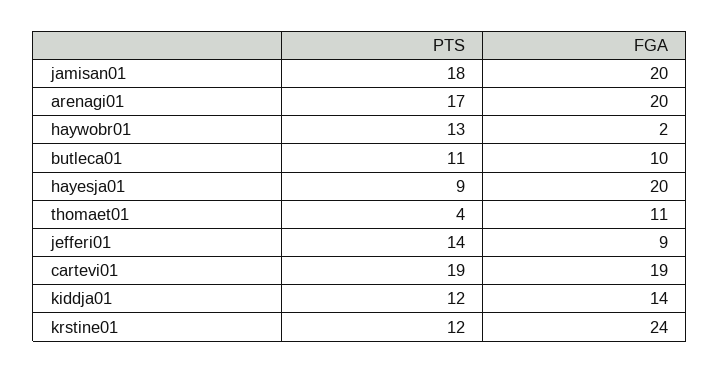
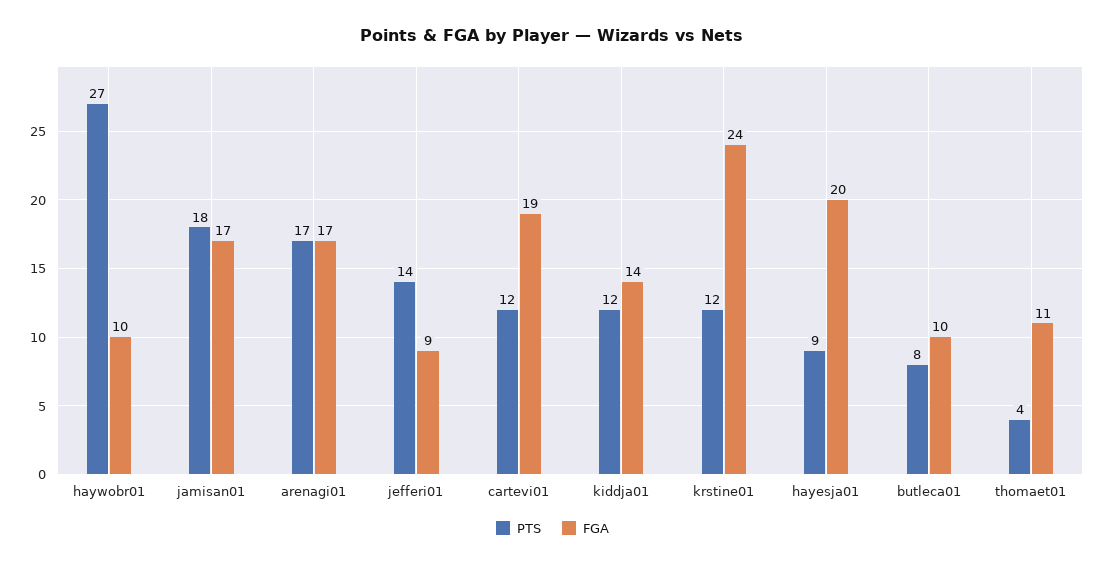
FGA, jamisan01: 20 -> 17
FGA, arenagi01: 20 -> 17
PTS, haywobr01: 13 -> 27
FGA, haywobr01: 2 -> 10
PTS, butleca01: 11 -> 8
PTS, cartevi01: 19 -> 12

